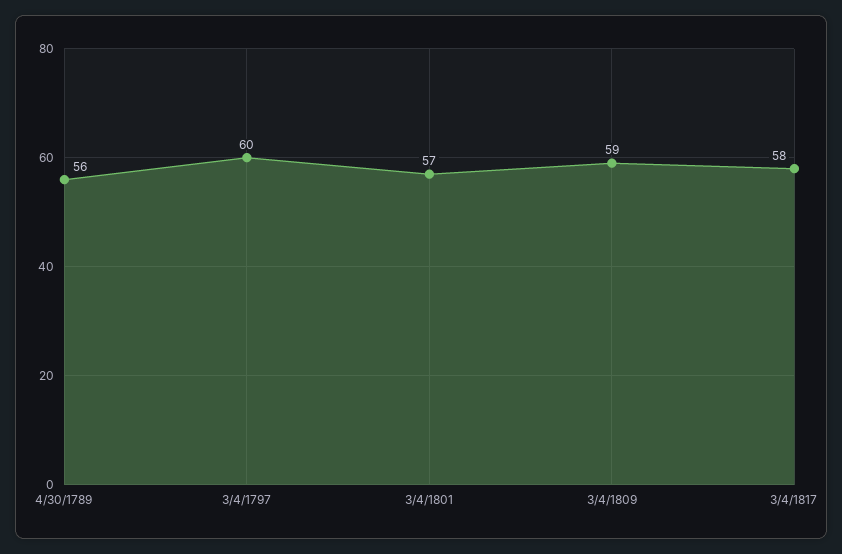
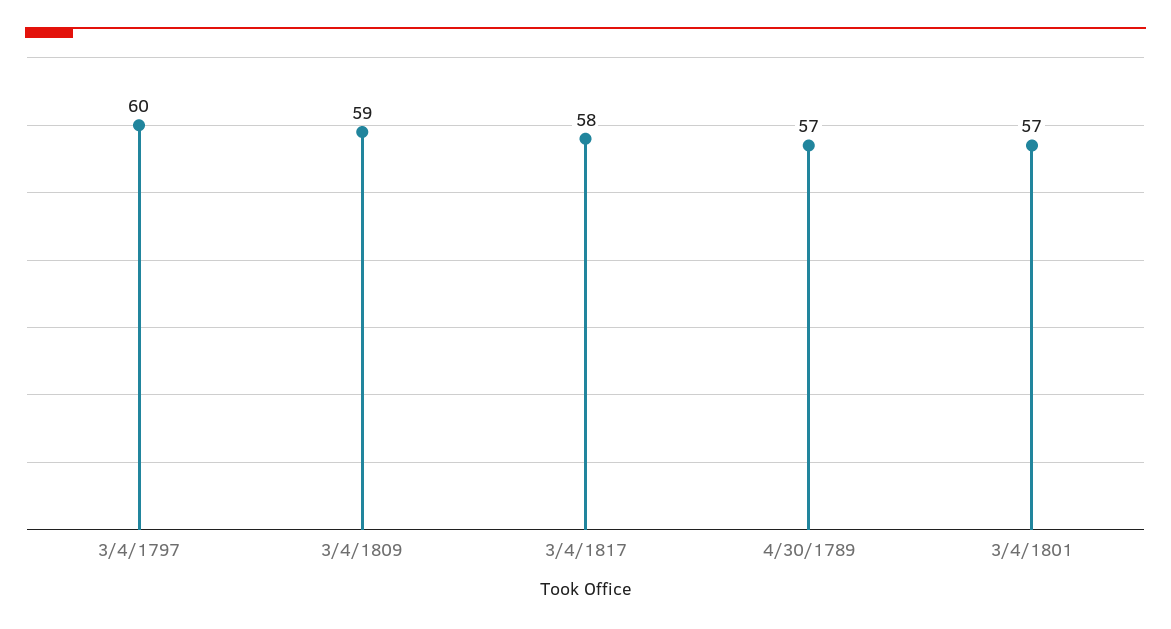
4/30/1789: 56 -> 57

